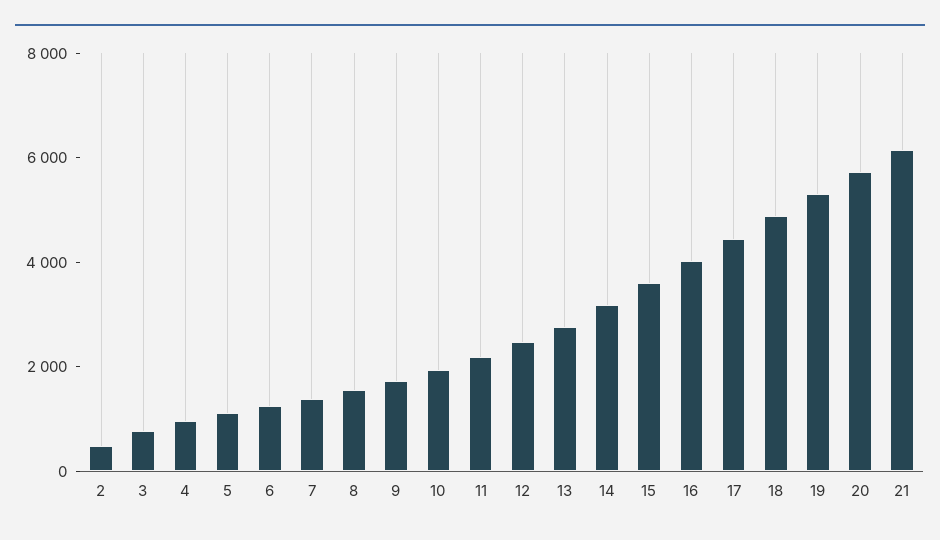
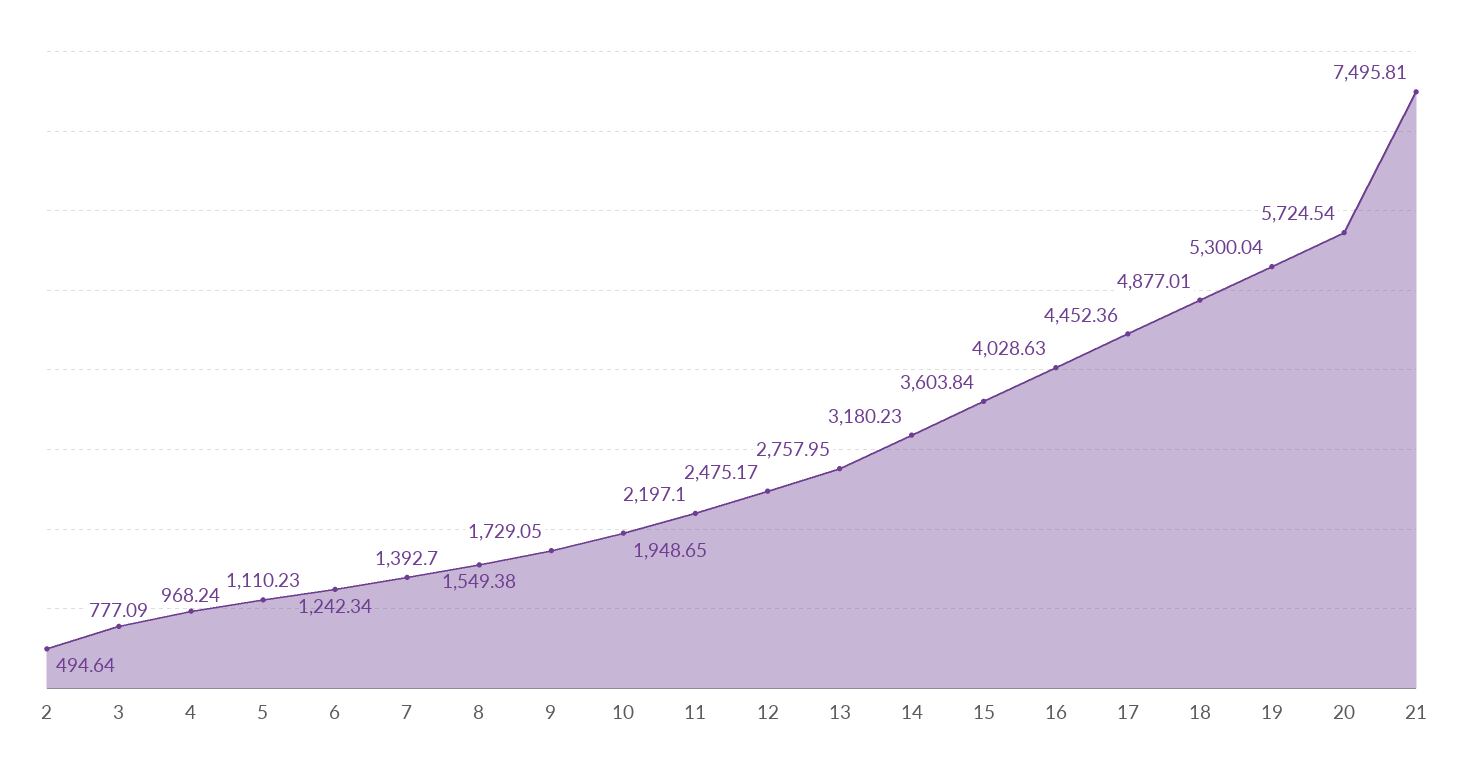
21: 6000 -> 7495.81

